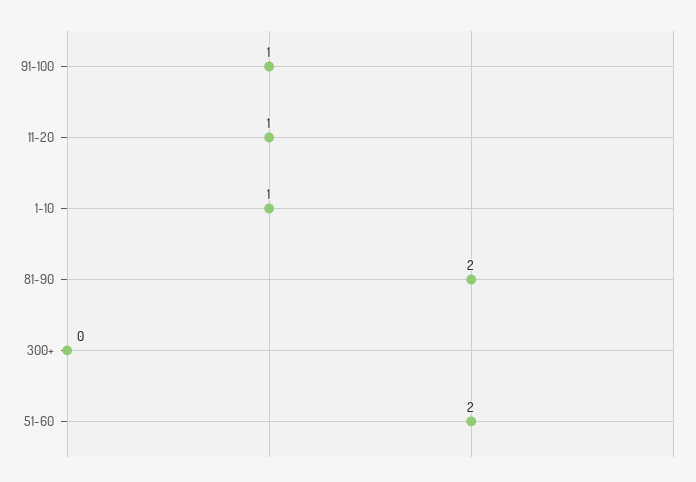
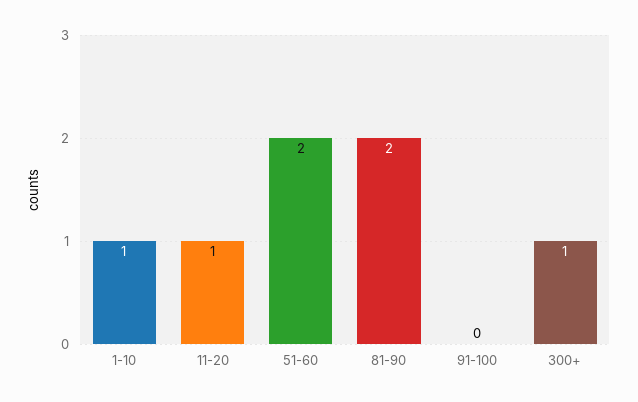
91-100: 1 -> 0
300+: 0 -> 1

